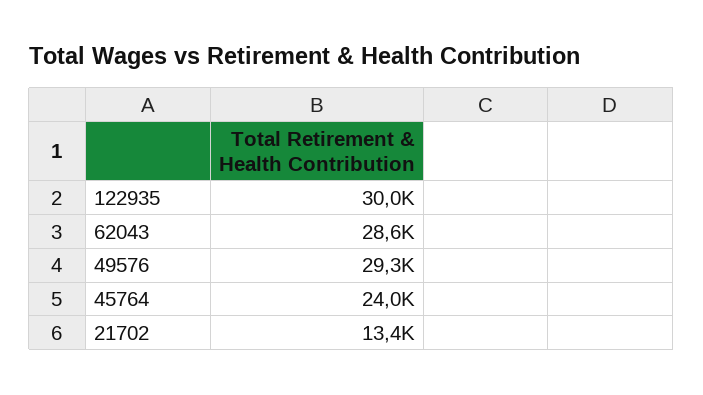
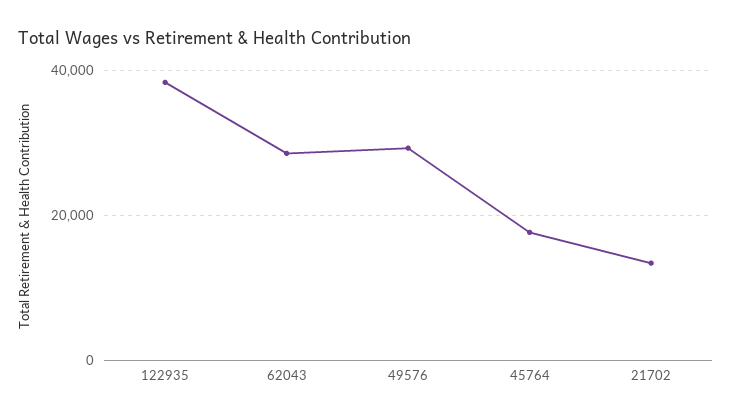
122935: 30000 -> 38000
45764: 24000 -> 18000

